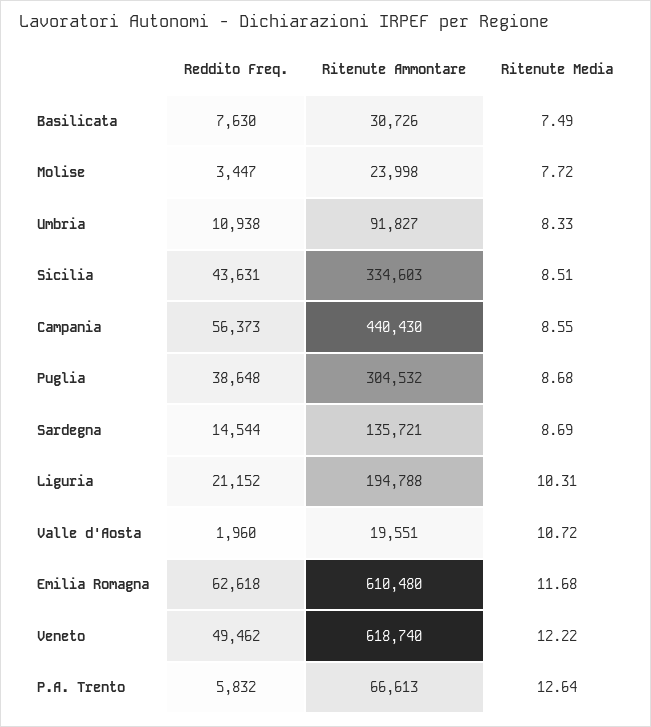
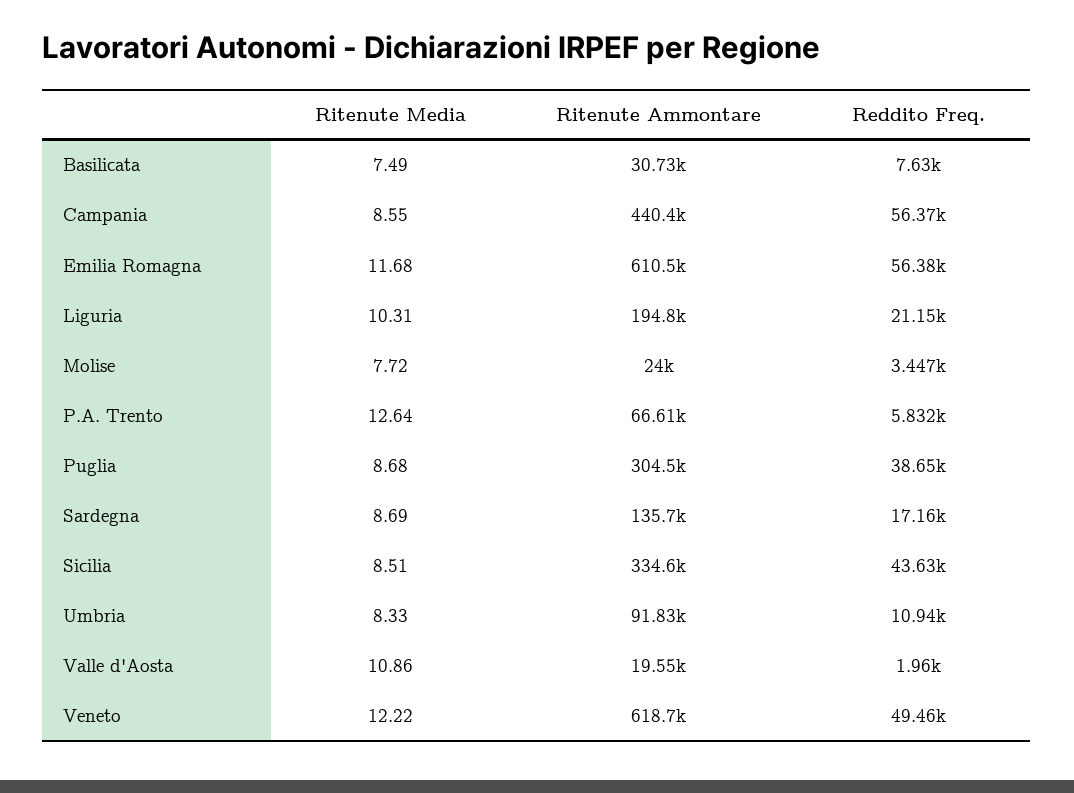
Reddito Freq., Sardegna: 14544 -> 17160
Ritenute Media, Valle d'Aosta: 10.72 -> 10.86
Reddito Freq., Emilia Romagna: 62618 -> 56380

